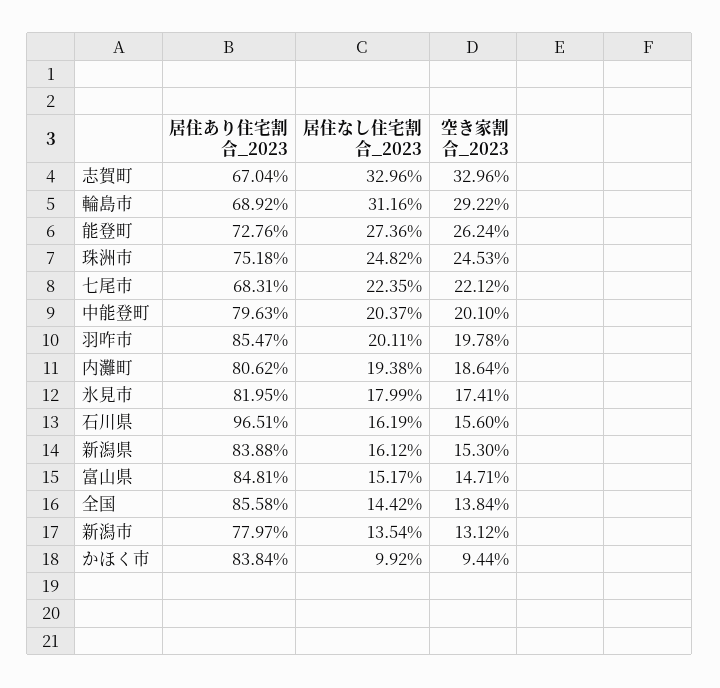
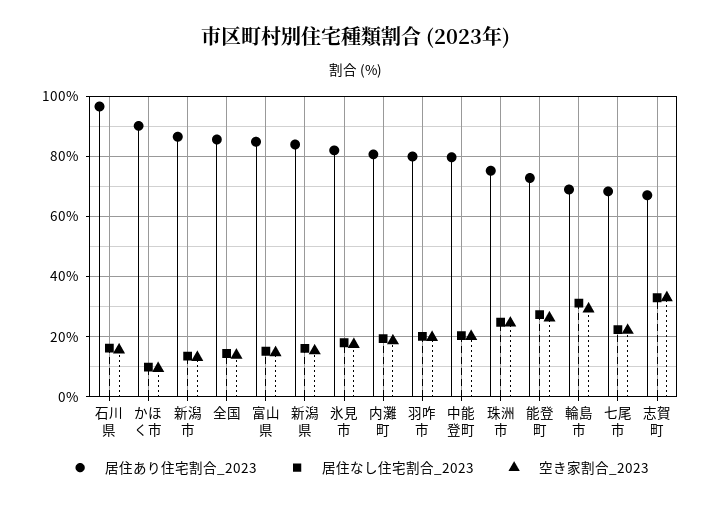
居住あり住宅割合_2023, 羽咋市: 85.47 -> 80
居住あり住宅割合_2023, 新潟市: 77.97 -> 86
居住あり住宅割合_2023, かほく市: 83.84 -> 90

